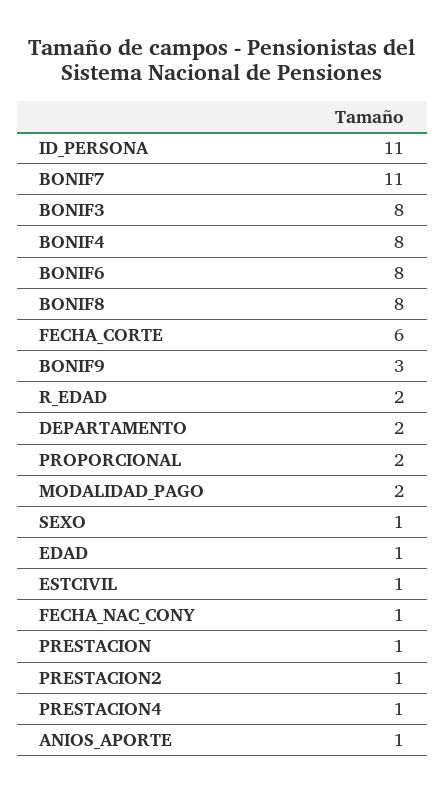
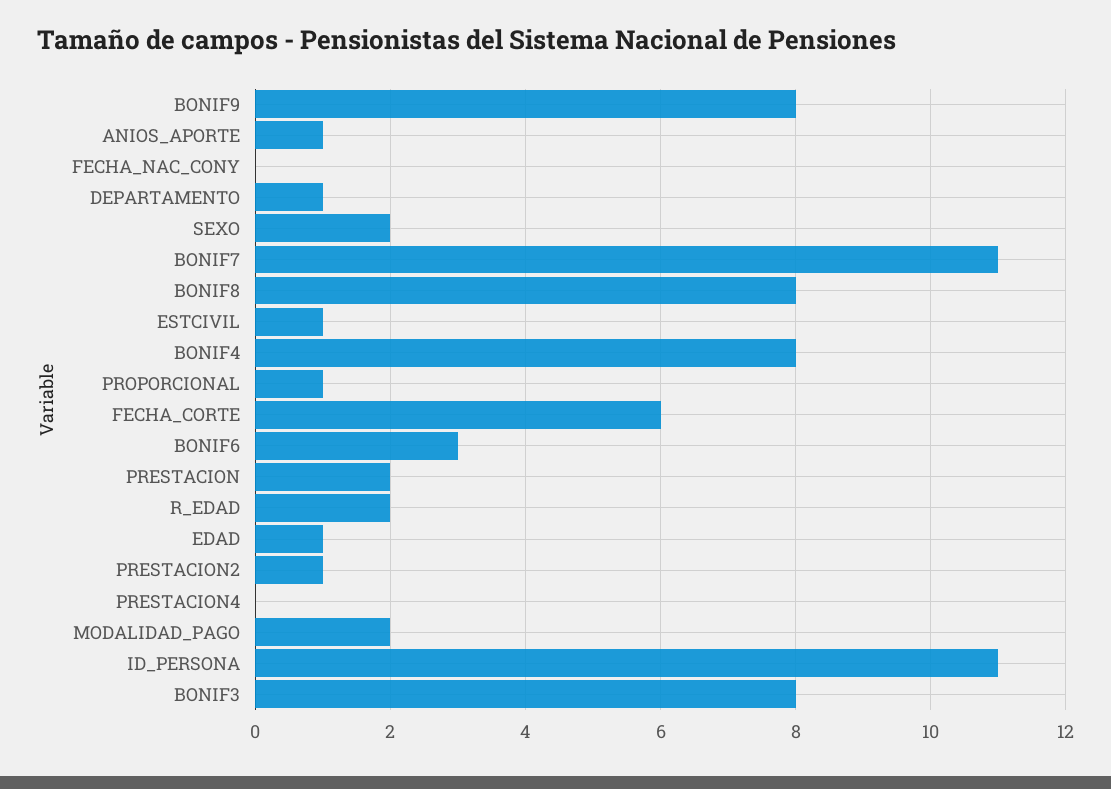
BONIF6: 8 -> 3
BONIF9: 3 -> 8
DEPARTAMENTO: 2 -> 1
PROPORCIONAL: 2 -> 1
SEXO: 1 -> 2
FECHA_NAC_CONY: 1 -> 0
PRESTACION: 1 -> 2
PRESTACION4: 1 -> 0

